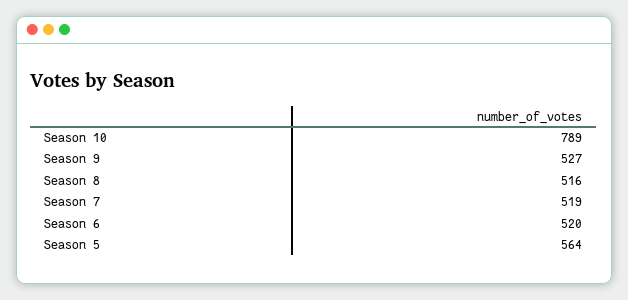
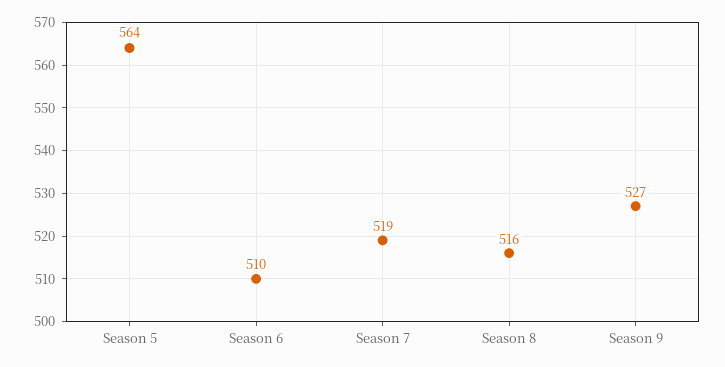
Season 10: 789 -> none
Season 6: 520 -> 510

